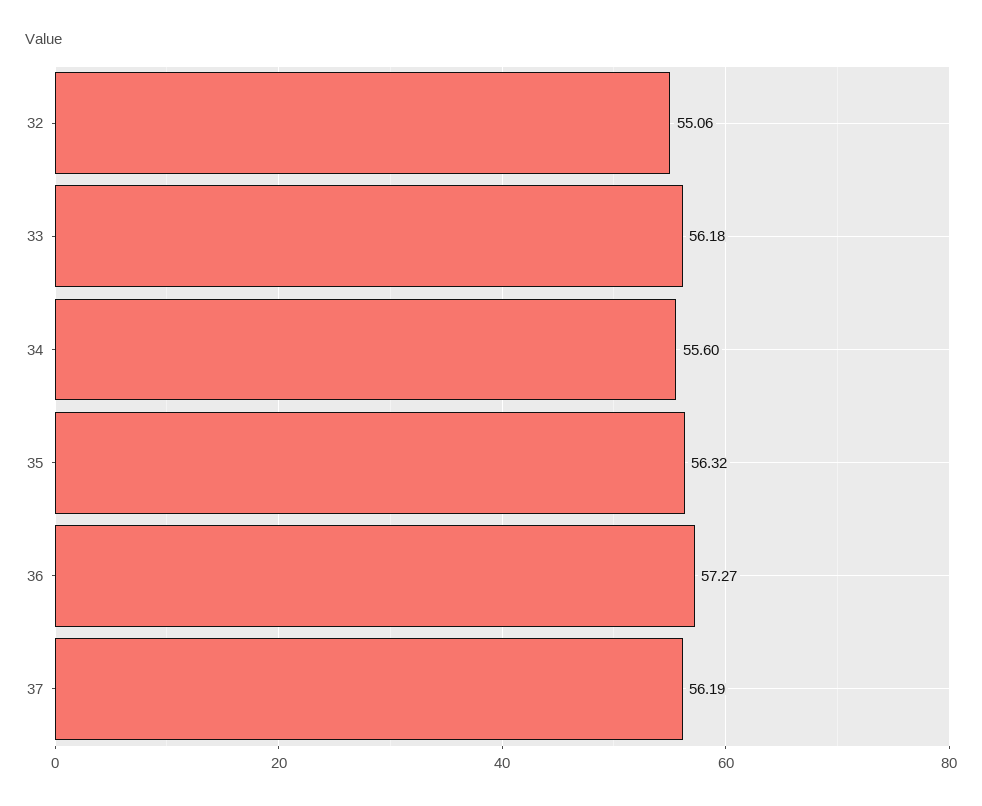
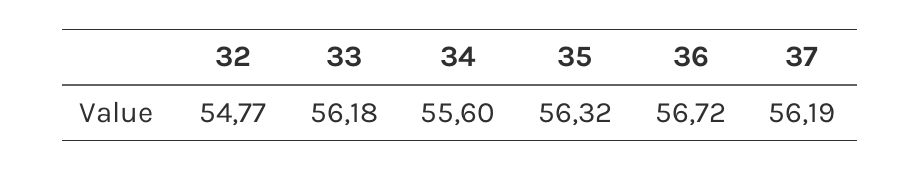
32: 55.06 -> 54.77
36: 57.27 -> 56.72

